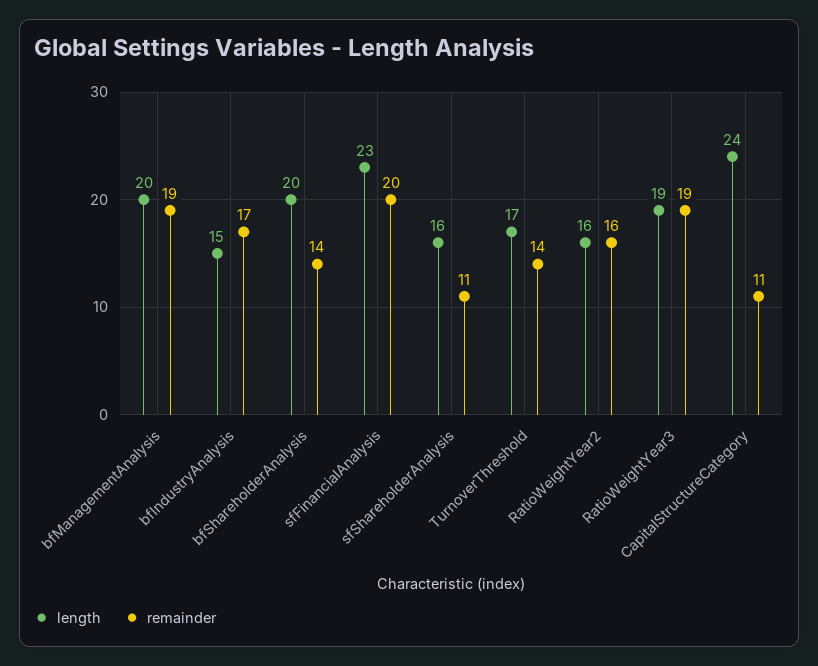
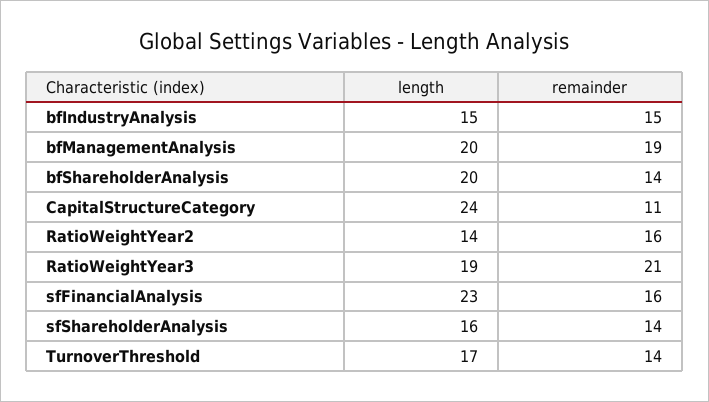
remainder, bfIndustryAnalysis: 17 -> 15
remainder, sfFinancialAnalysis: 20 -> 16
remainder, sfShareholderAnalysis: 11 -> 14
length, RatioWeightYear2: 16 -> 14
remainder, RatioWeightYear3: 19 -> 21

